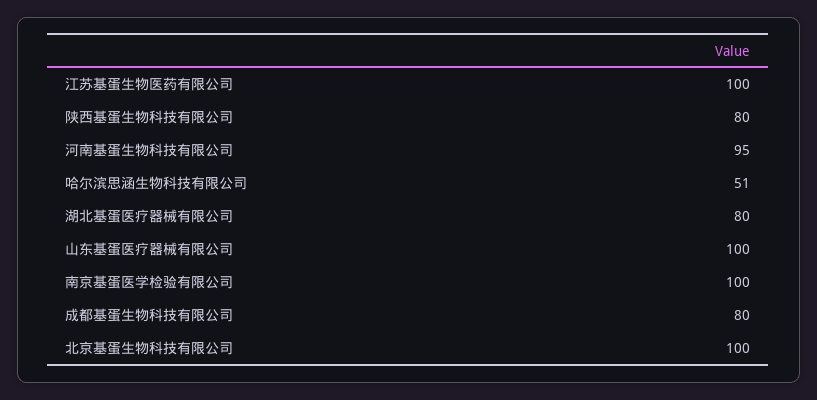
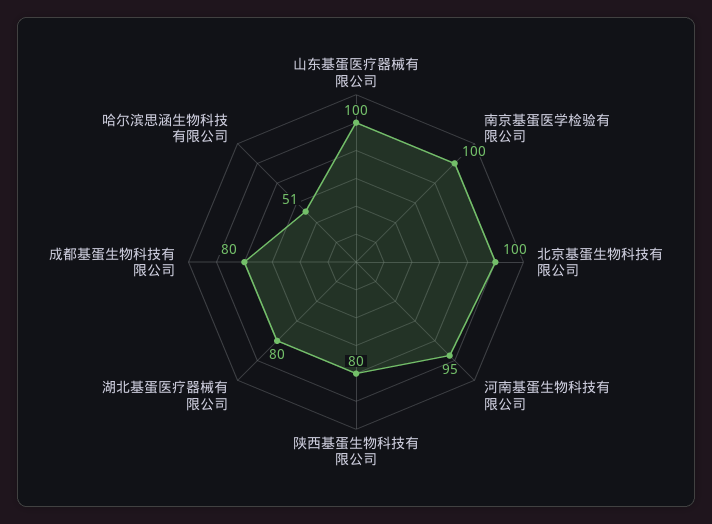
江苏基蛋生物医药有限公司: 100 -> none

